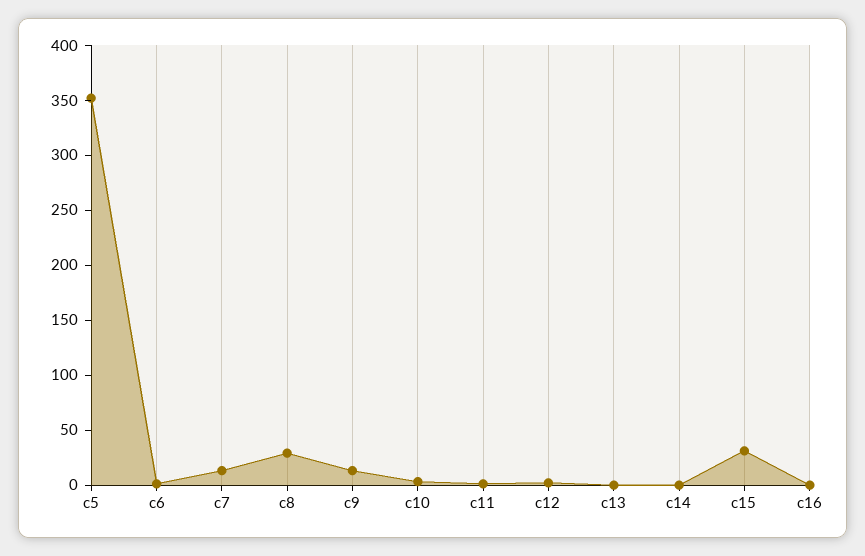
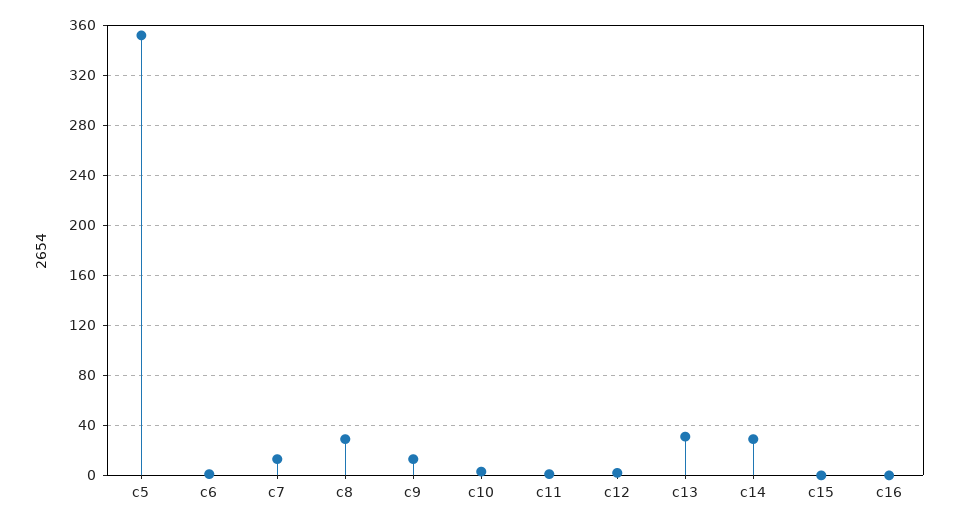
c13: 0 -> 30
c14: 0 -> 30
c15: 30 -> 0

